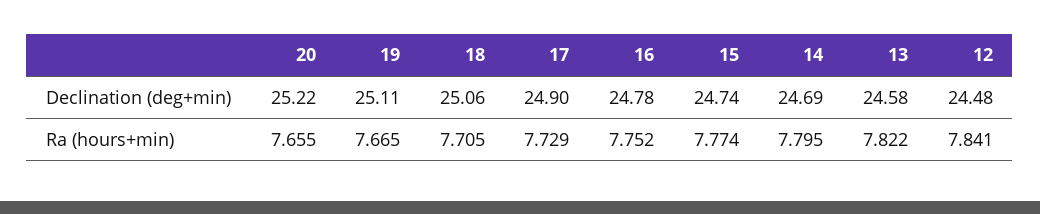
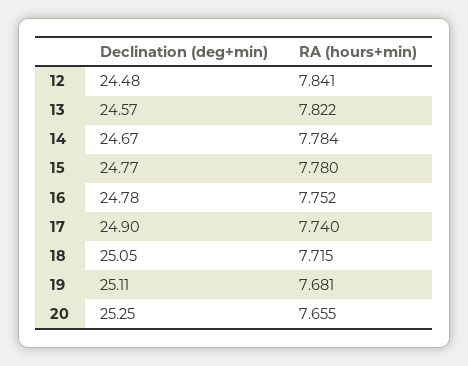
20, Declination (deg+min): 25.22 -> 25.25
18, Declination (deg+min): 25.06 -> 25.05
15, Declination (deg+min): 24.74 -> 24.77
14, Declination (deg+min): 24.69 -> 24.67
13, Declination (deg+min): 24.58 -> 24.57
19, Ra (hours+min): 7.665 -> 7.681
18, Ra (hours+min): 7.705 -> 7.715
17, Ra (hours+min): 7.729 -> 7.74
15, Ra (hours+min): 7.774 -> 7.78
14, Ra (hours+min): 7.795 -> 7.784

